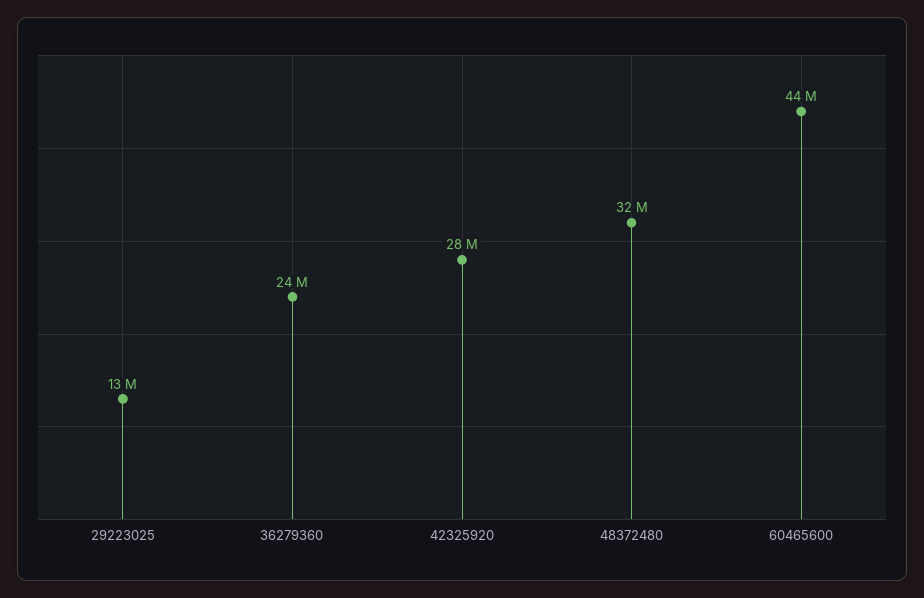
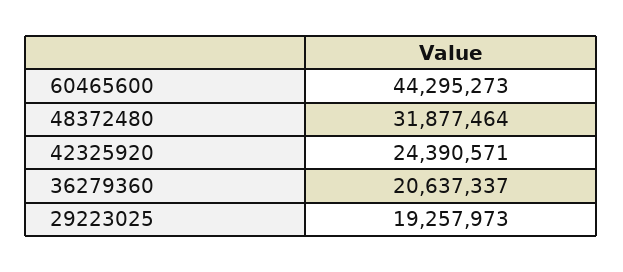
29223025: 13000000 -> 19257973
36279360: 24000000 -> 20637337
42325920: 28000000 -> 24390571

